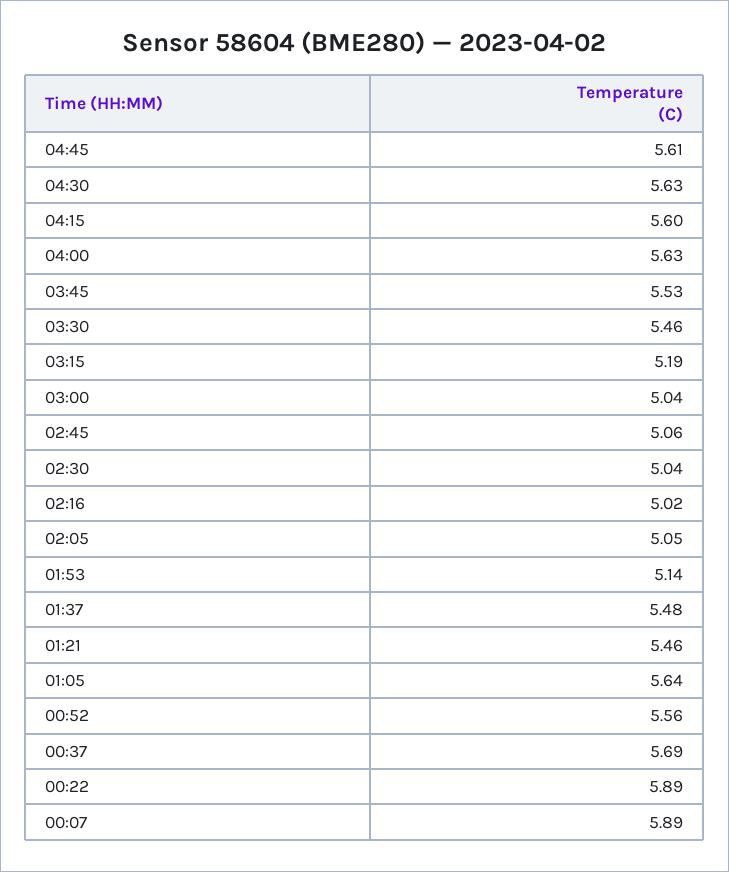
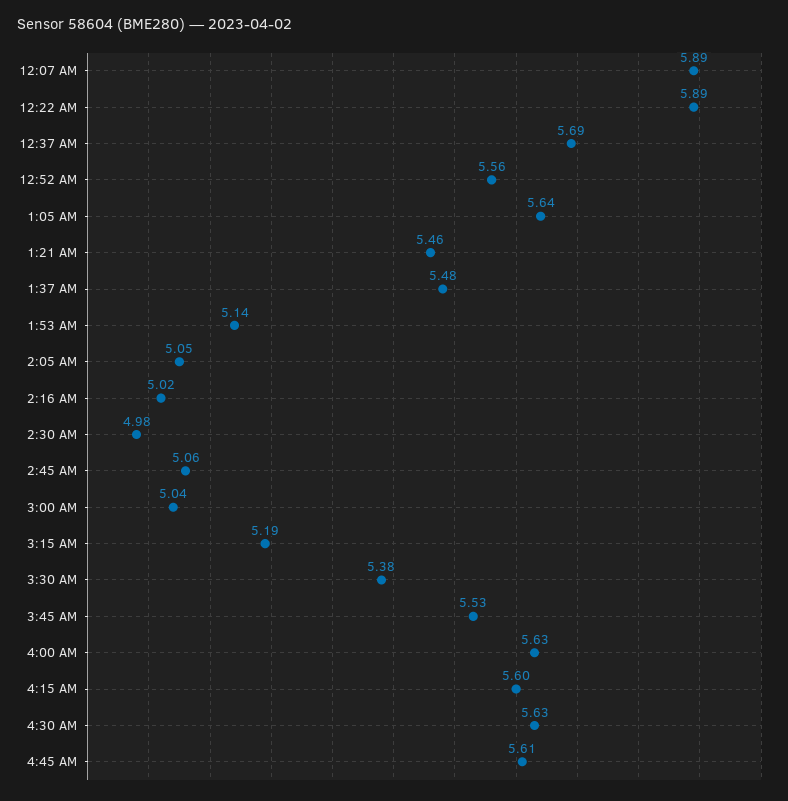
03:30: 5.46 -> 5.38
02:30: 5.04 -> 4.98

